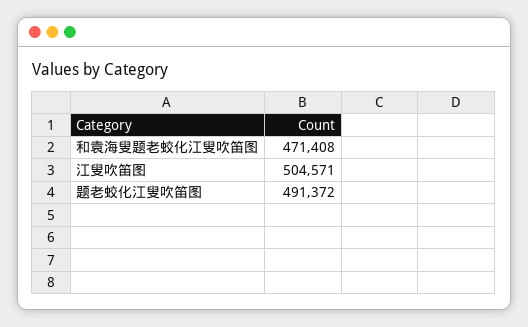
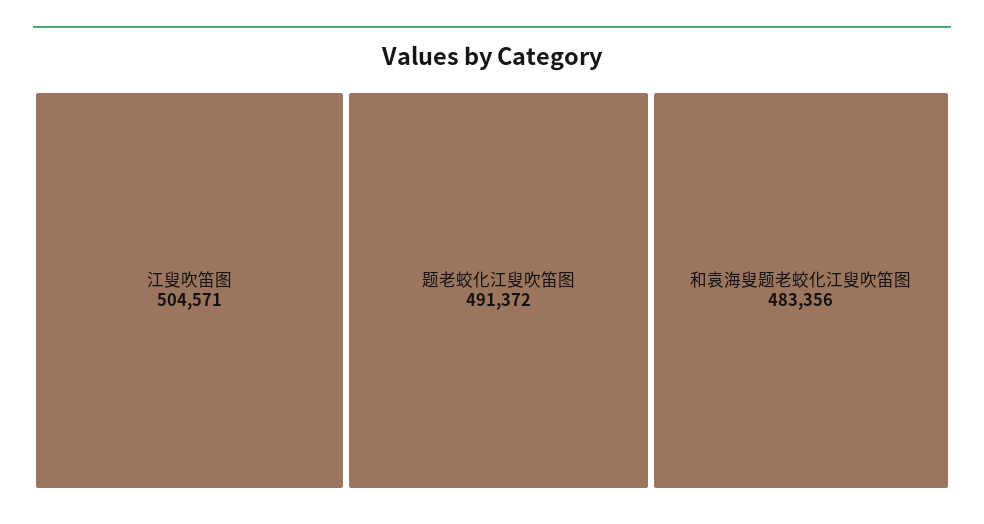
和袁海叟题老蛟化江叟吹笛图: 471408 -> 483356

